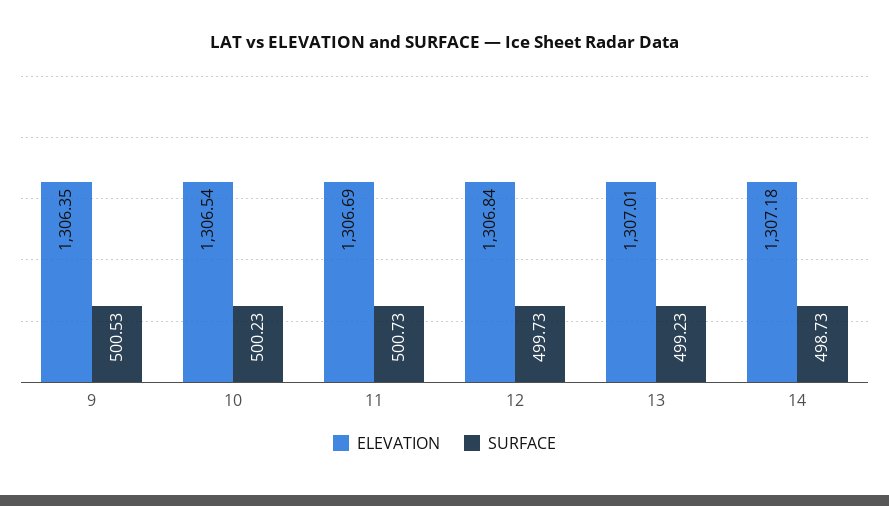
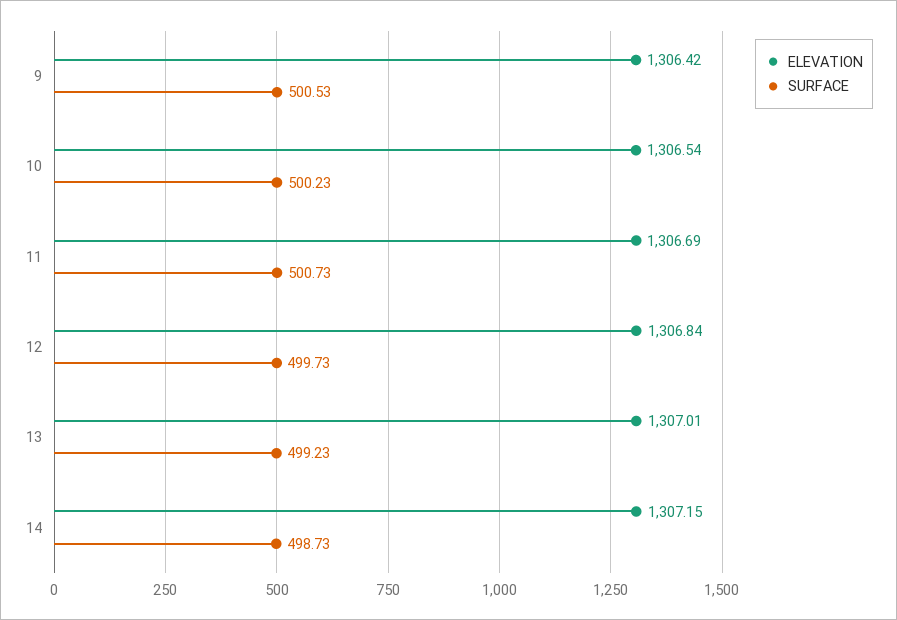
ELEVATION, 9: 1306.35 -> 1306.42
ELEVATION, 14: 1307.18 -> 1307.15

